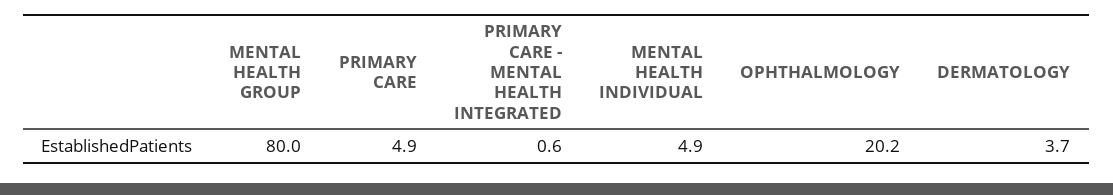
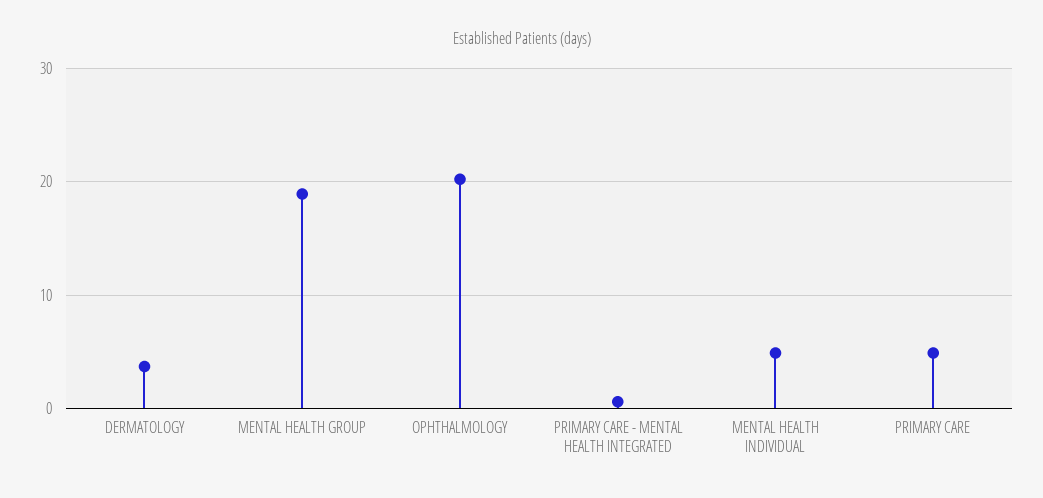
MENTAL HEALTH GROUP: 80 -> 19

